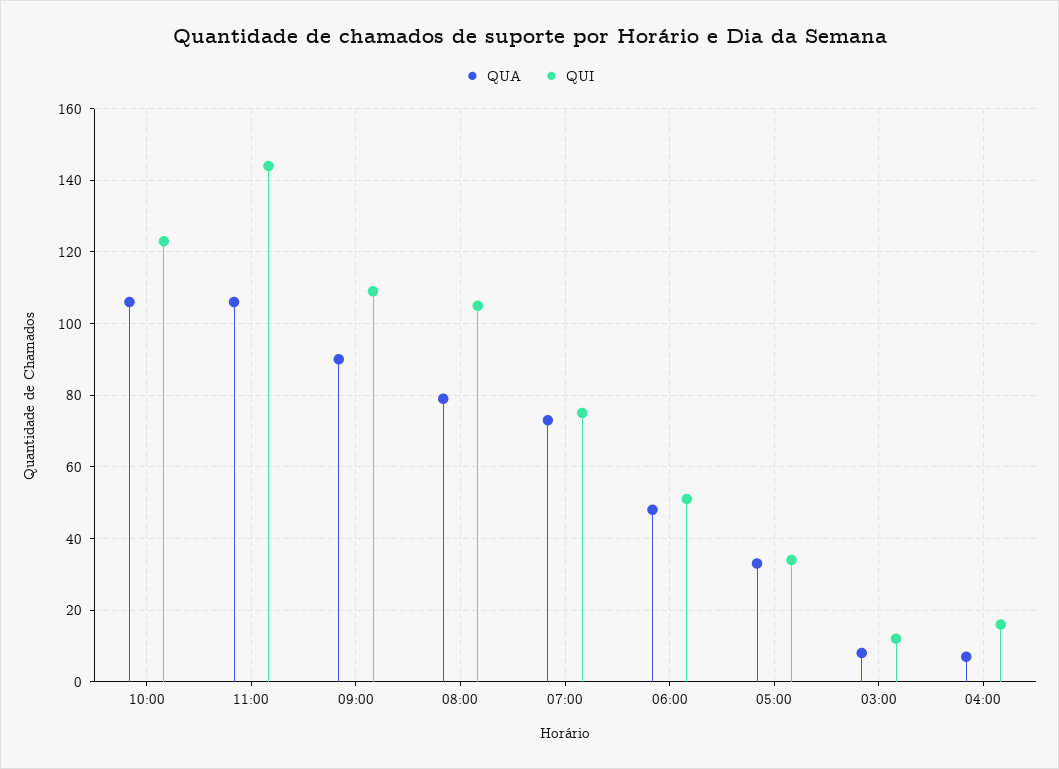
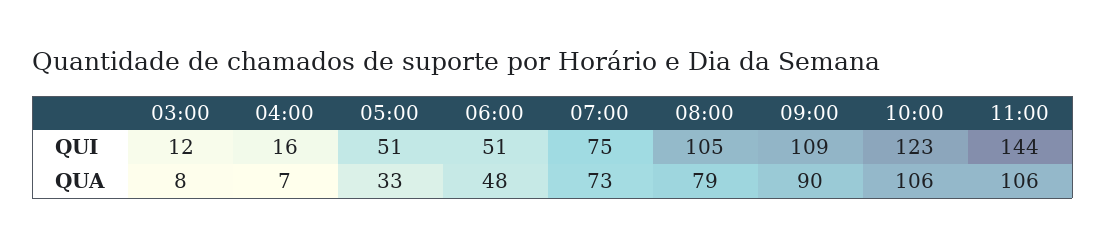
QUI, 05:00: 35 -> 51

